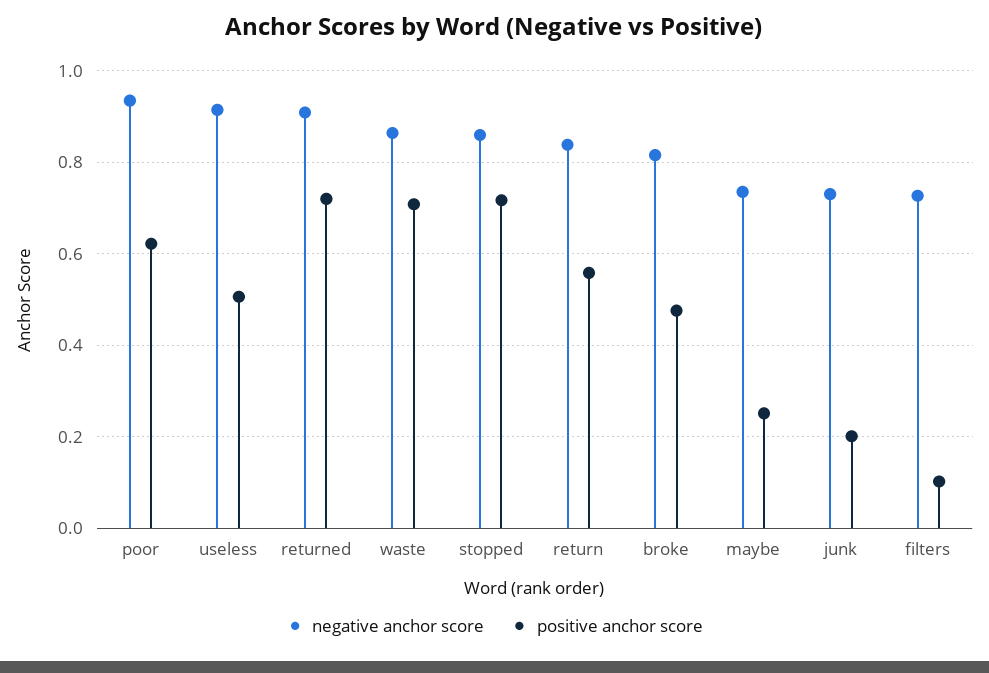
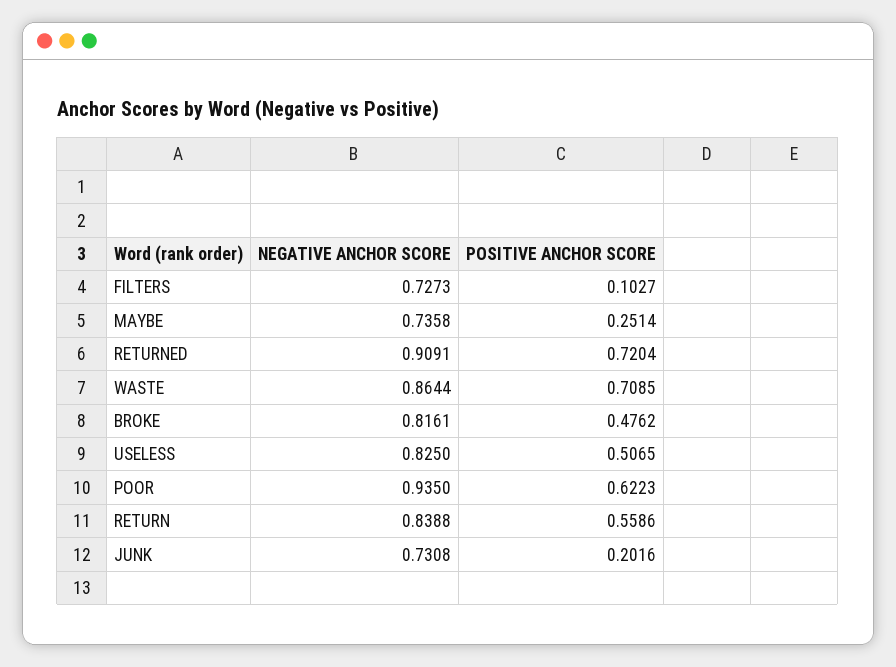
negative anchor score, useless: 0.92 -> 0.825
negative anchor score, stopped: 0.86 -> none
positive anchor score, stopped: 0.72 -> none

